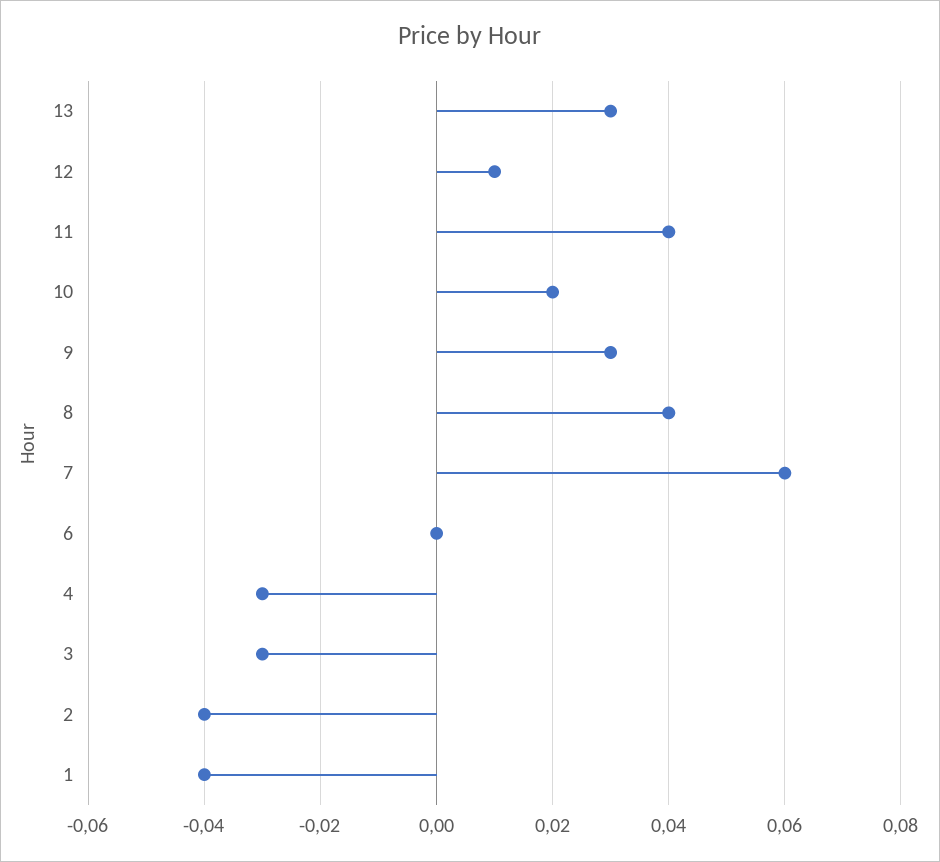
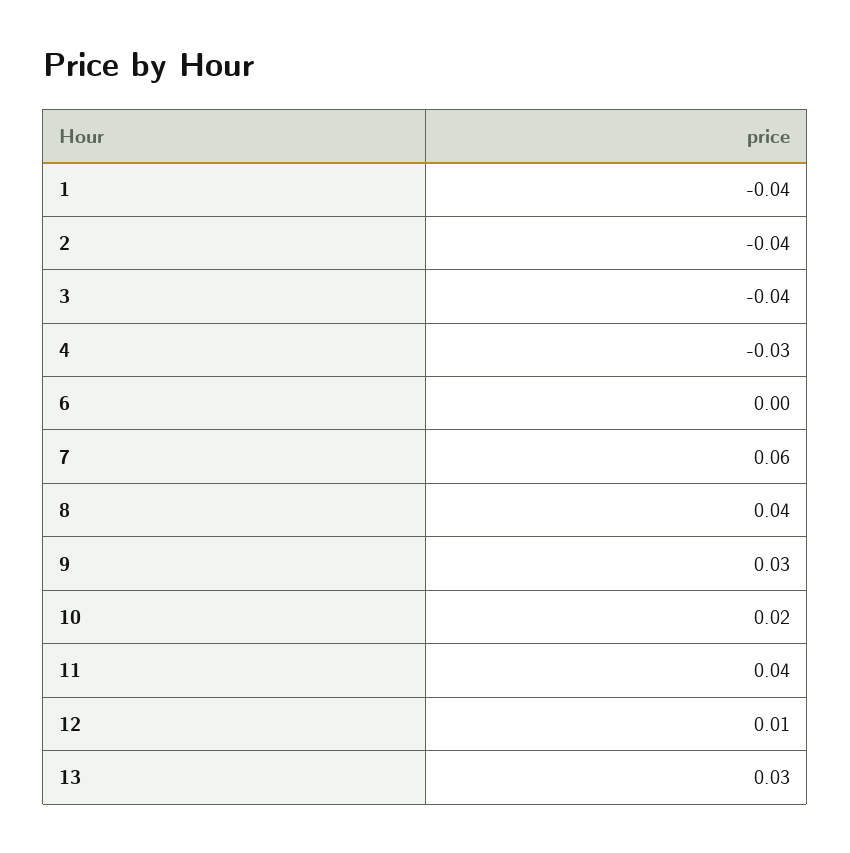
3: -0.03 -> -0.04

